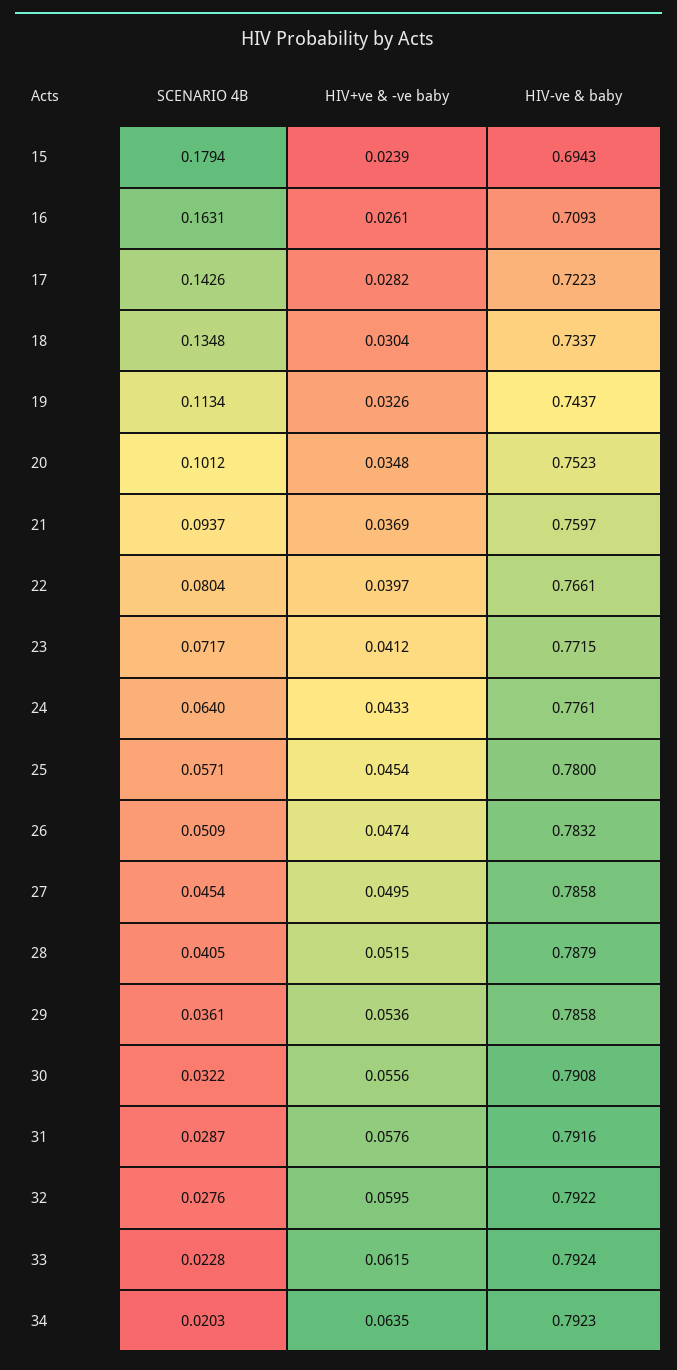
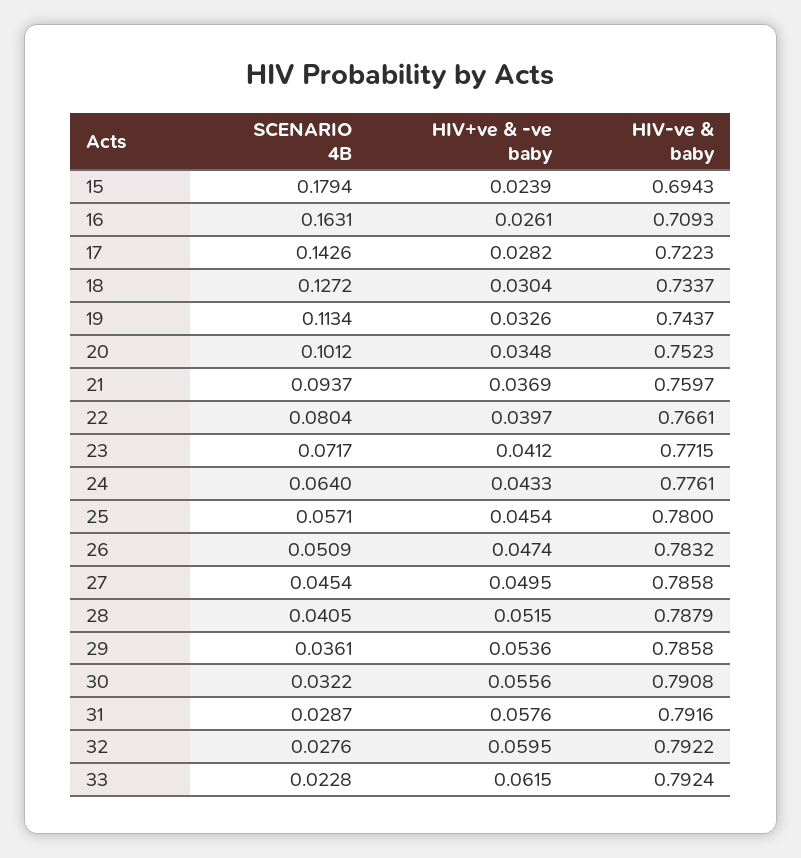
SCENARIO 4B, 18: 0.1348 -> 0.1272
SCENARIO 4B, 34: 0.0203 -> none
HIV+ve & -ve baby, 34: 0.0635 -> none
HIV-ve & baby, 34: 0.7923 -> none

